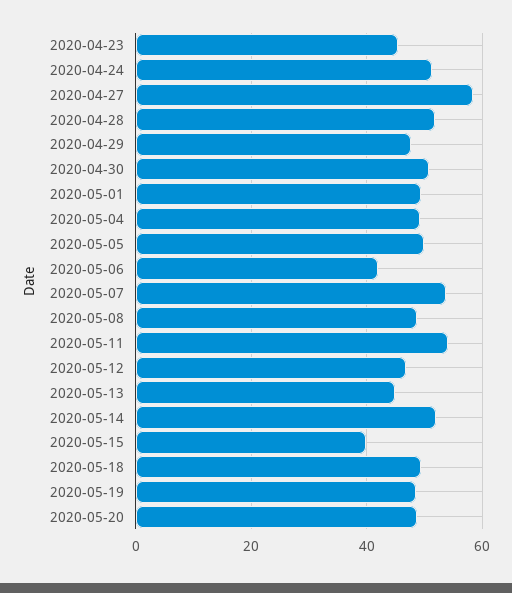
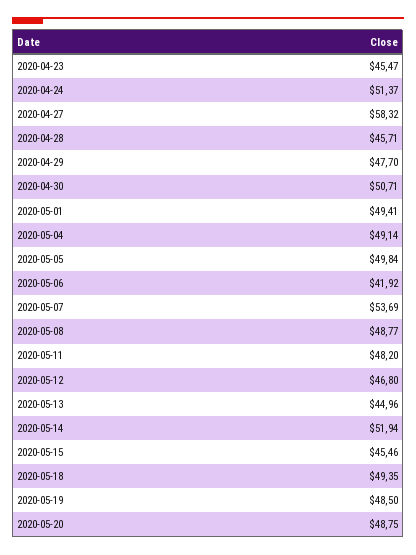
2020-04-28: 52 -> 45.71
2020-05-11: 54 -> 48.2
2020-05-15: 40 -> 45.46

